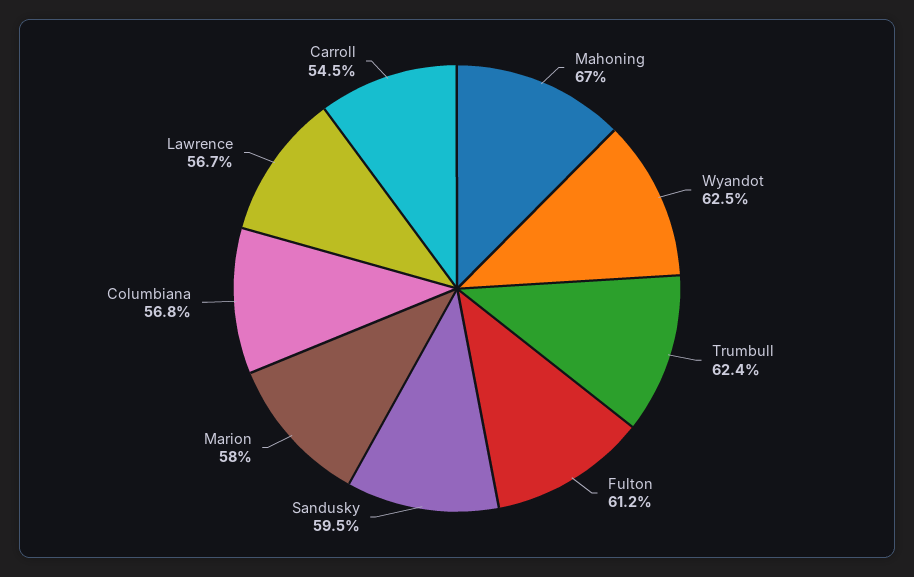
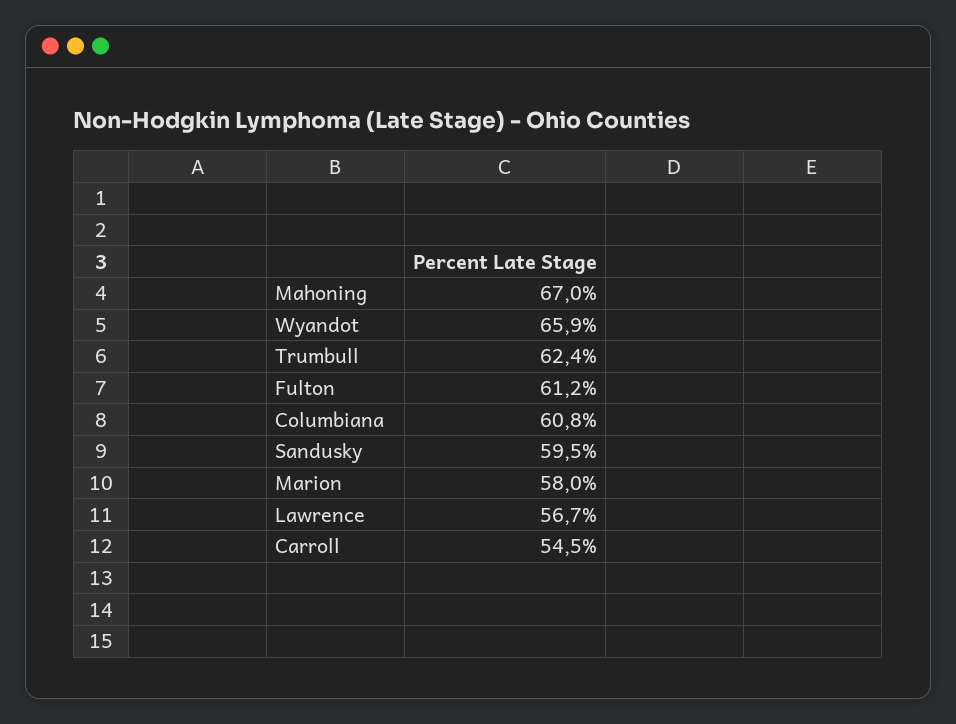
Wyandot: 62.5 -> 65.9
Columbiana: 56.8 -> 60.8

